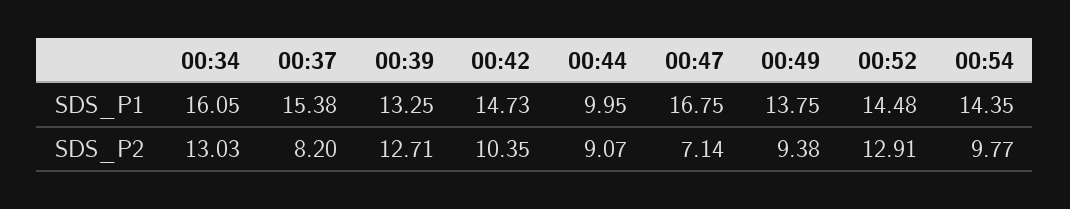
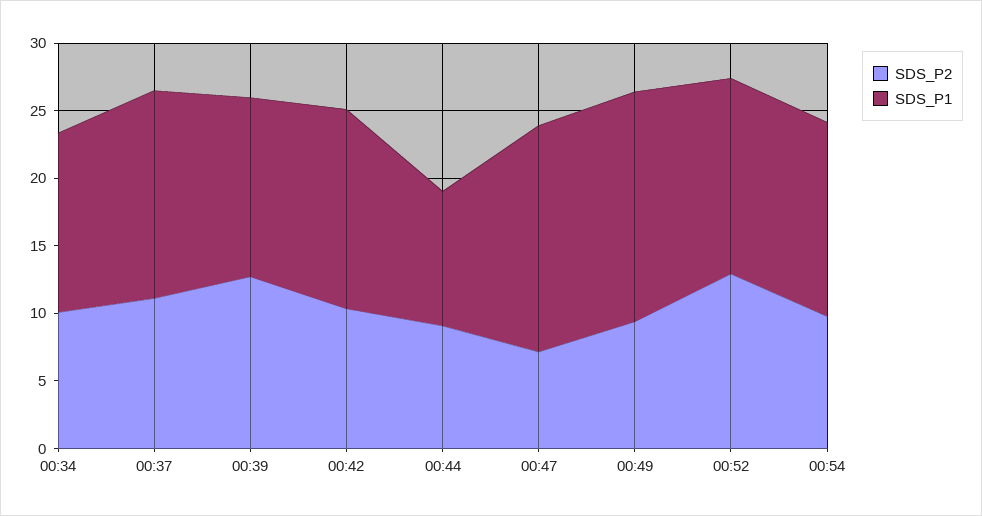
SDS_P1, 00:34: 16.05 -> 13
SDS_P1, 00:49: 13.75 -> 17
SDS_P2, 00:34: 13.03 -> 10
SDS_P2, 00:37: 8.2 -> 11

